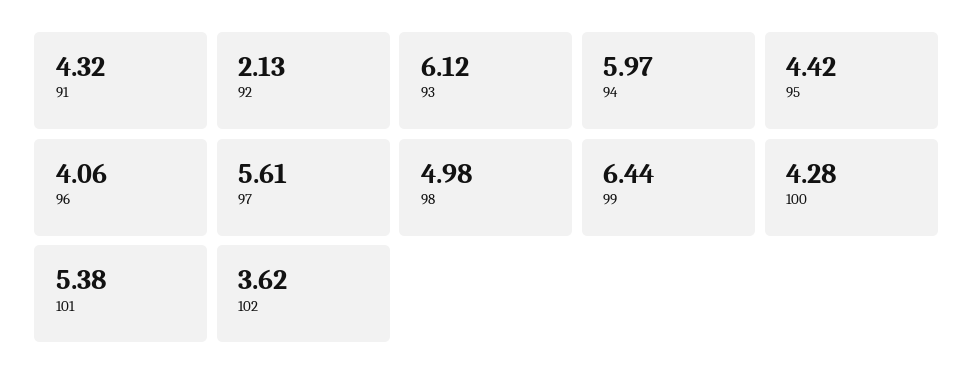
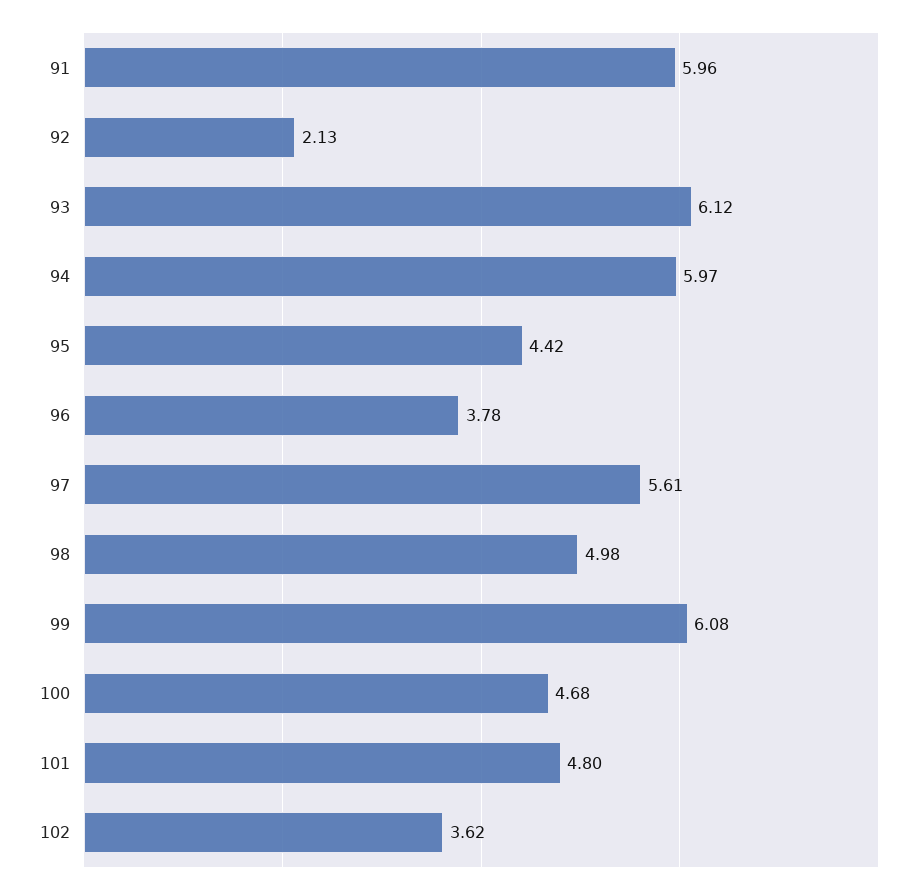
91: 4.32 -> 5.96
96: 4.06 -> 3.78
99: 6.44 -> 6.08
100: 4.28 -> 4.68
101: 5.38 -> 4.8

